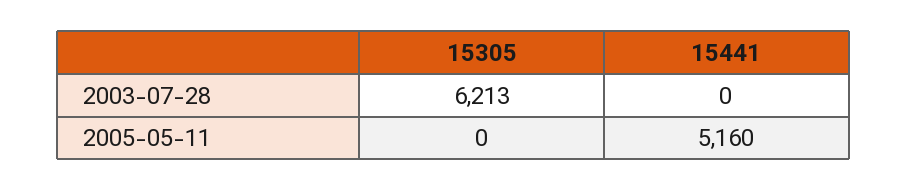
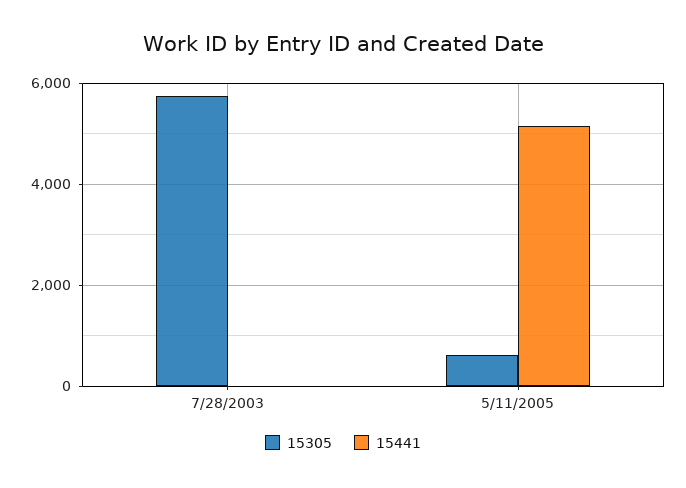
15305, 2003-07-28: 6213 -> 5800
15305, 2005-05-11: 0 -> 600

